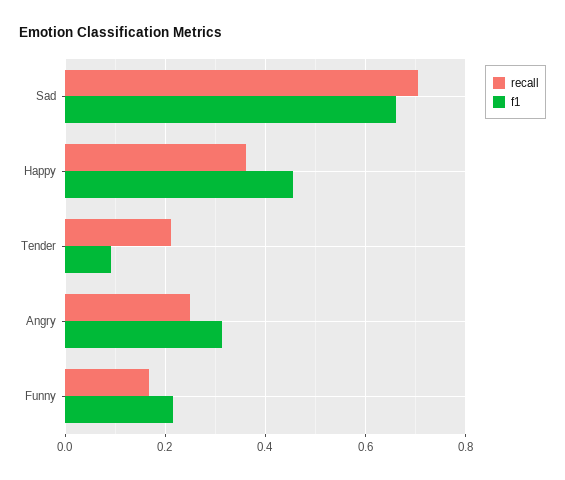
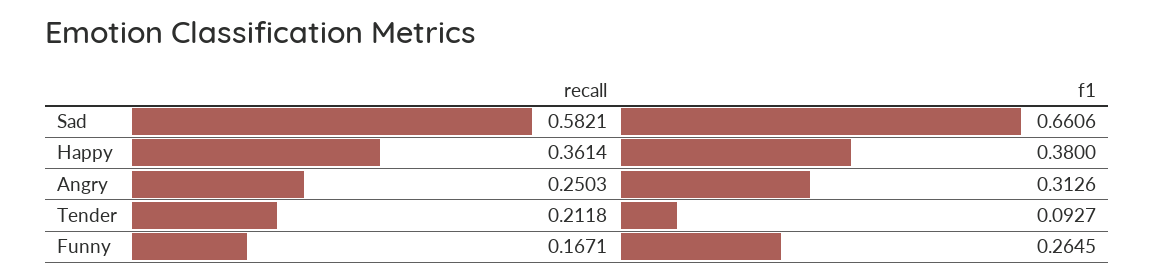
recall, Sad: 0.7 -> 0.5821
f1, Happy: 0.46 -> 0.38
f1, Funny: 0.22 -> 0.2645

